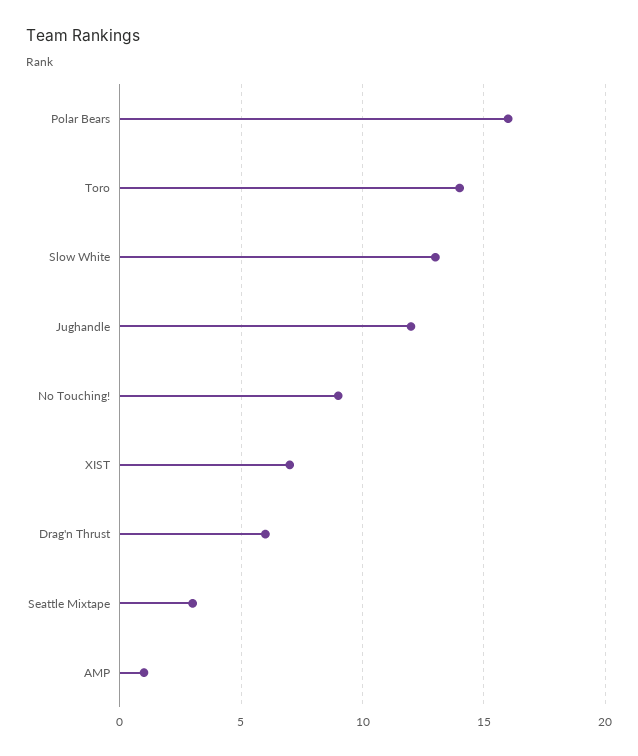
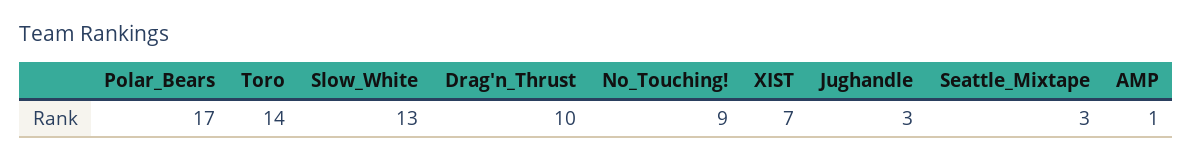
Polar Bears: 16 -> 17
Jughandle: 12 -> 3
Drag'n Thrust: 6 -> 10

